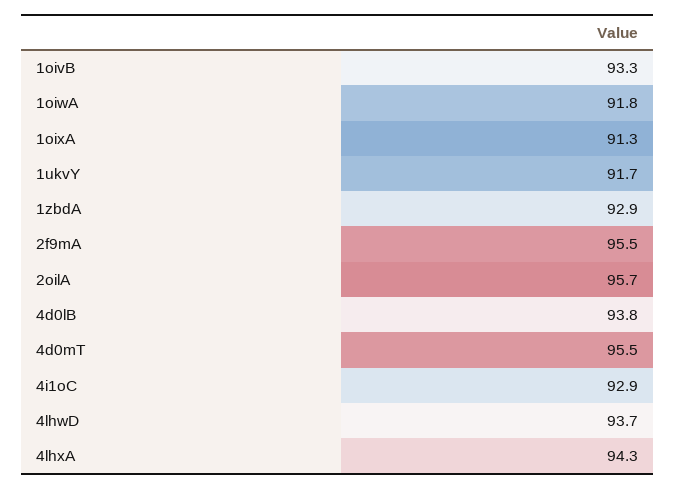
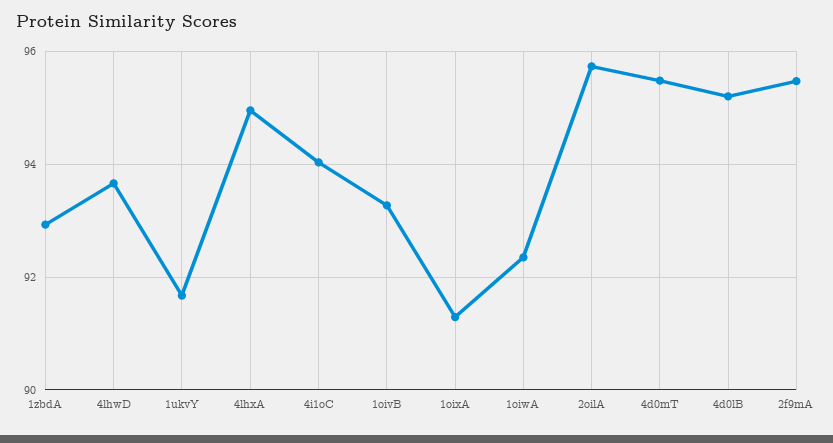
1oiwA: 91.8 -> 92.4
4d0lB: 93.8 -> 95.2
4i1oC: 92.9 -> 94
4lhxA: 94.3 -> 95

